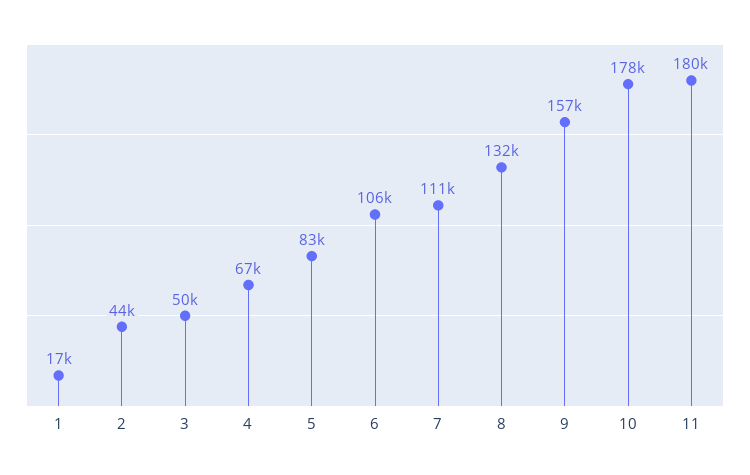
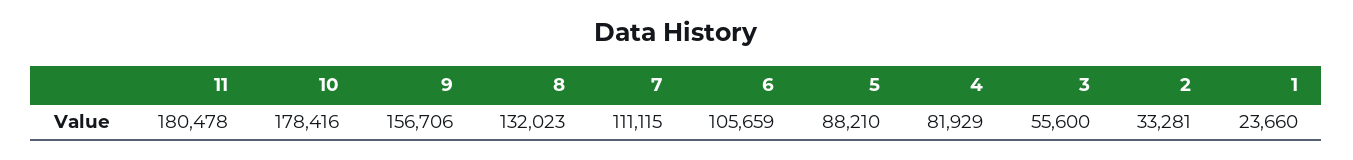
1: 17000 -> 23660
2: 44000 -> 33281
3: 50000 -> 55600
4: 67000 -> 81929
5: 83000 -> 88210

